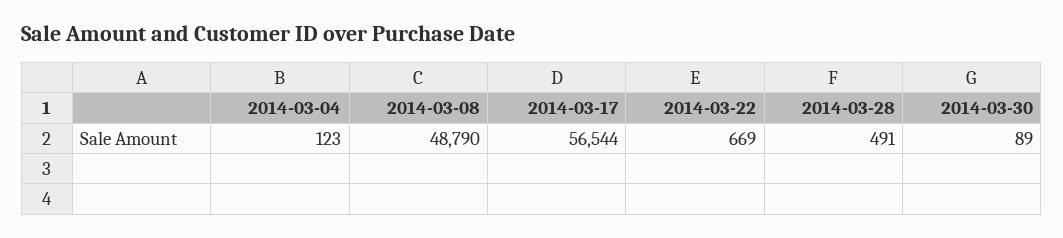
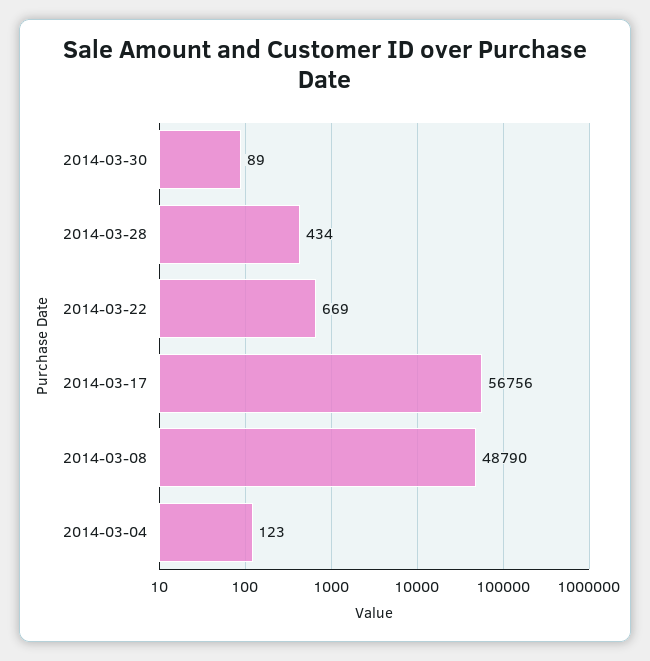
2014-03-17: 56544 -> 56756
2014-03-28: 491 -> 434

